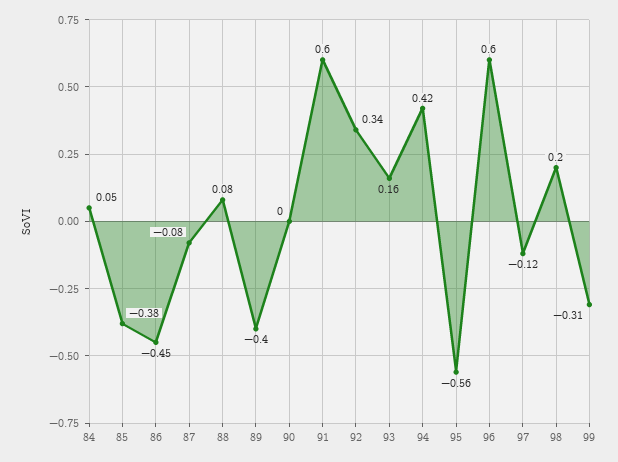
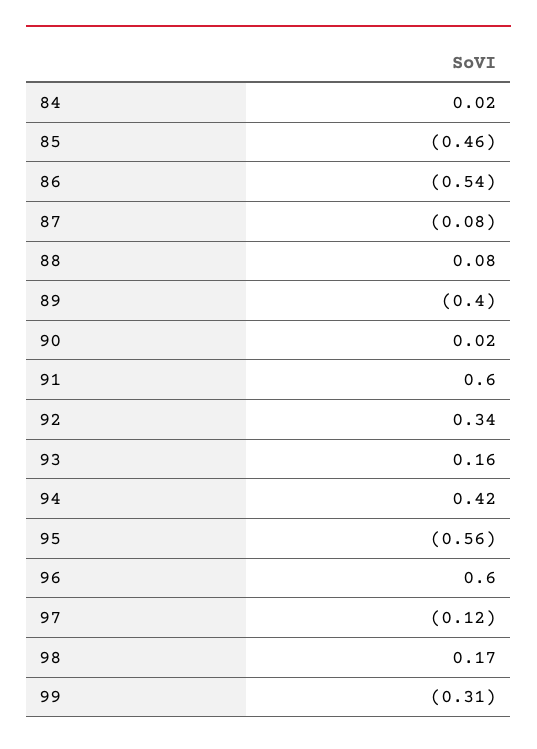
84: 0.05 -> 0.02
85: -0.38 -> -0.46
86: -0.45 -> -0.54
90: 0 -> 0.02
98: 0.2 -> 0.17

